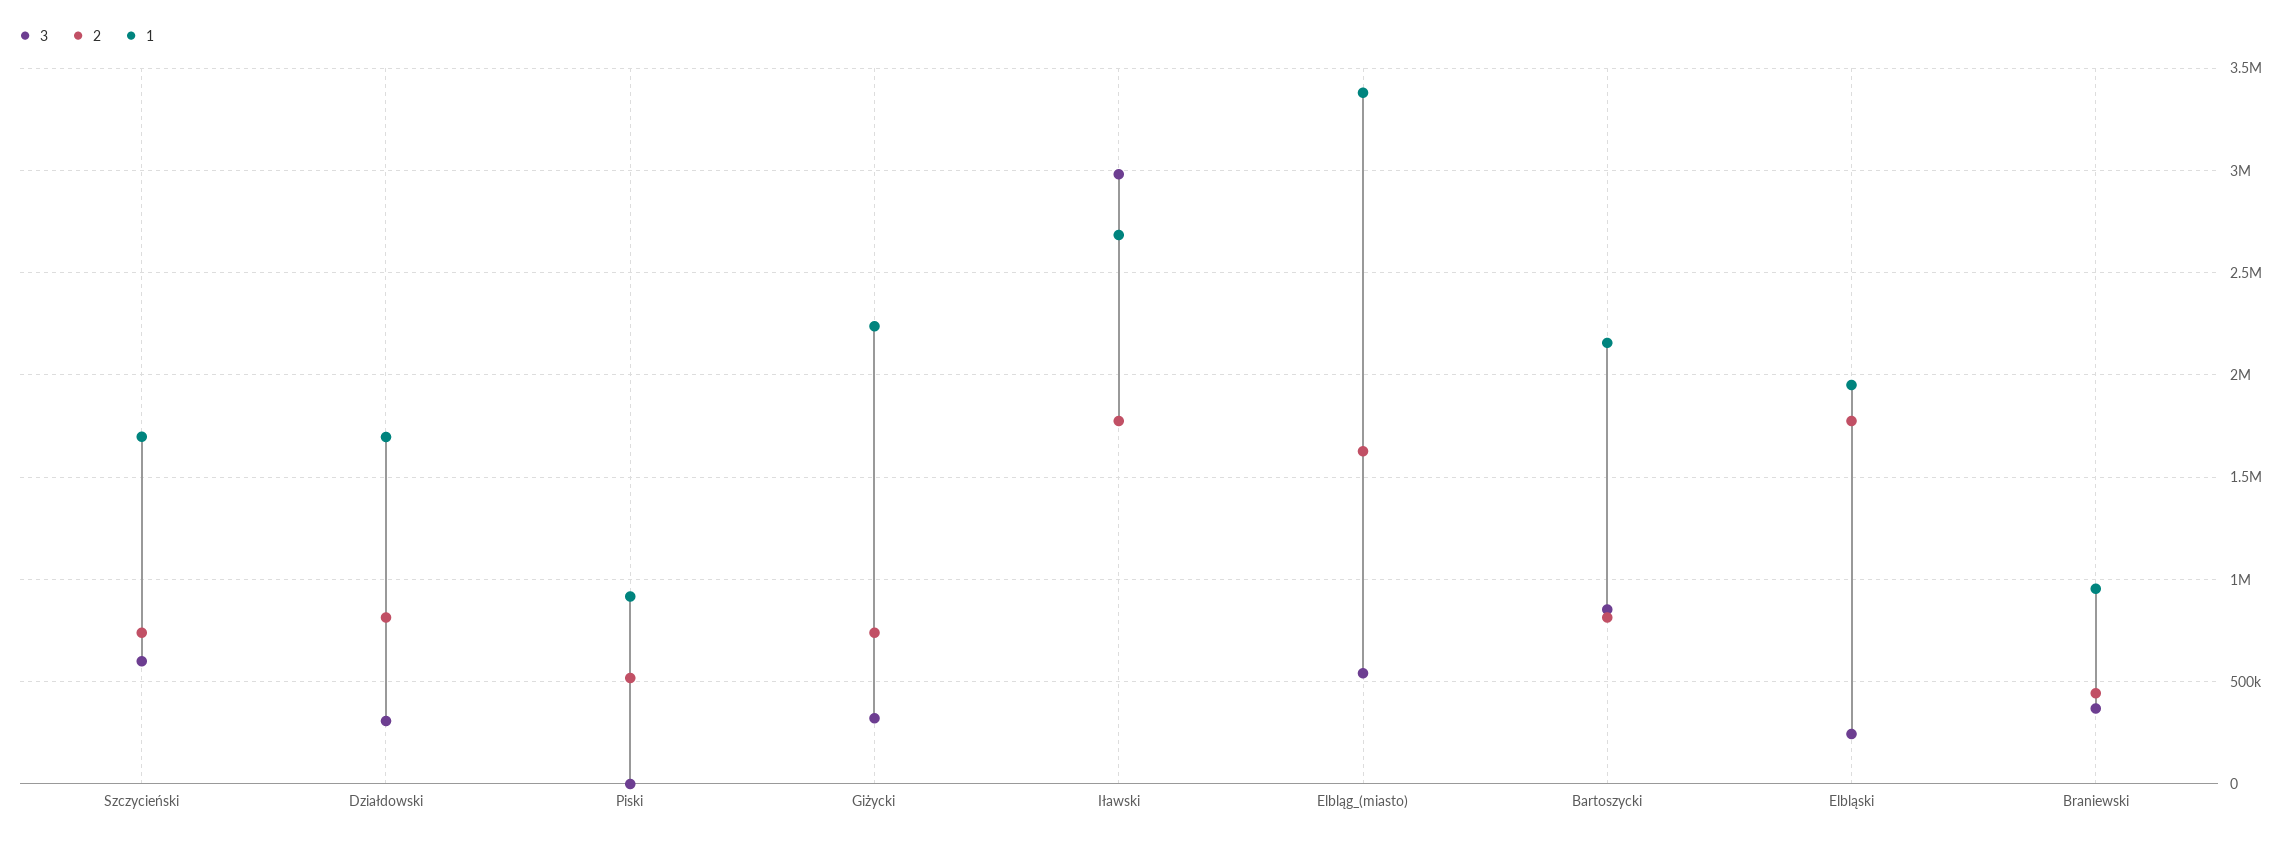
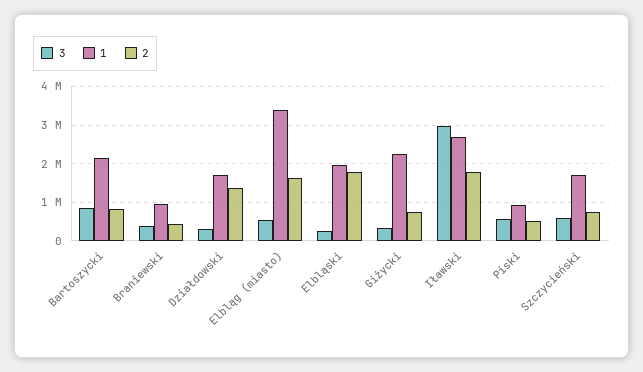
2, Działdowski: 800000 -> 1400000
3, Piski: 0 -> 600000

